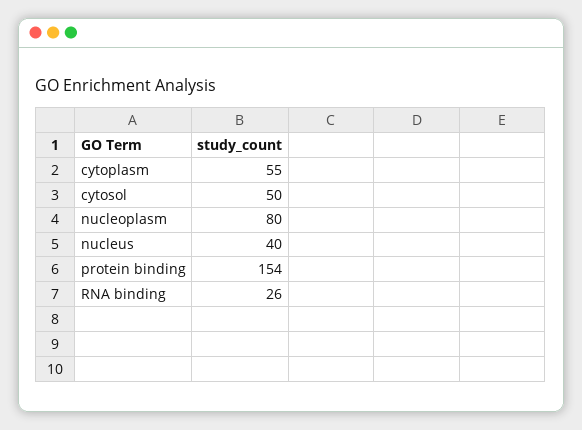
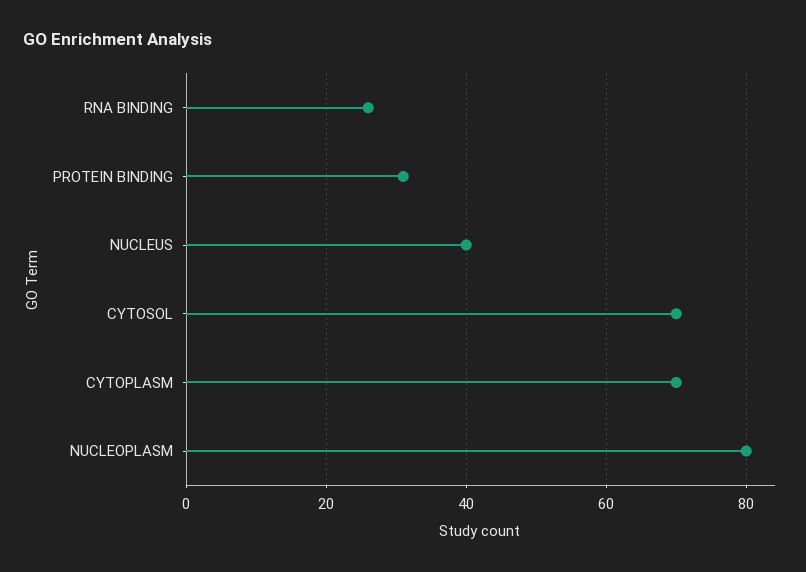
cytoplasm: 55 -> 70
cytosol: 50 -> 70
protein binding: 154 -> 30

